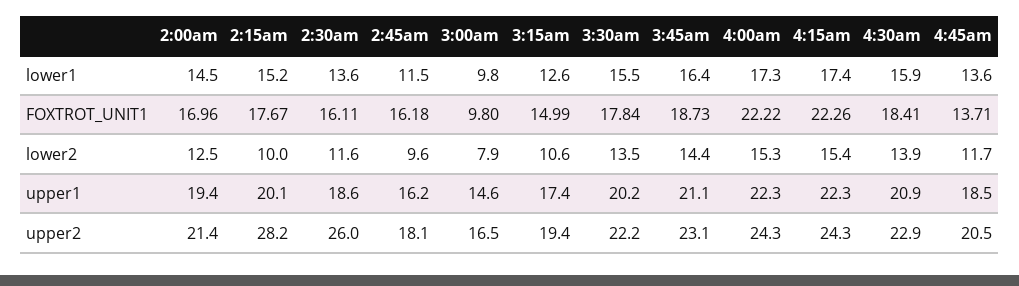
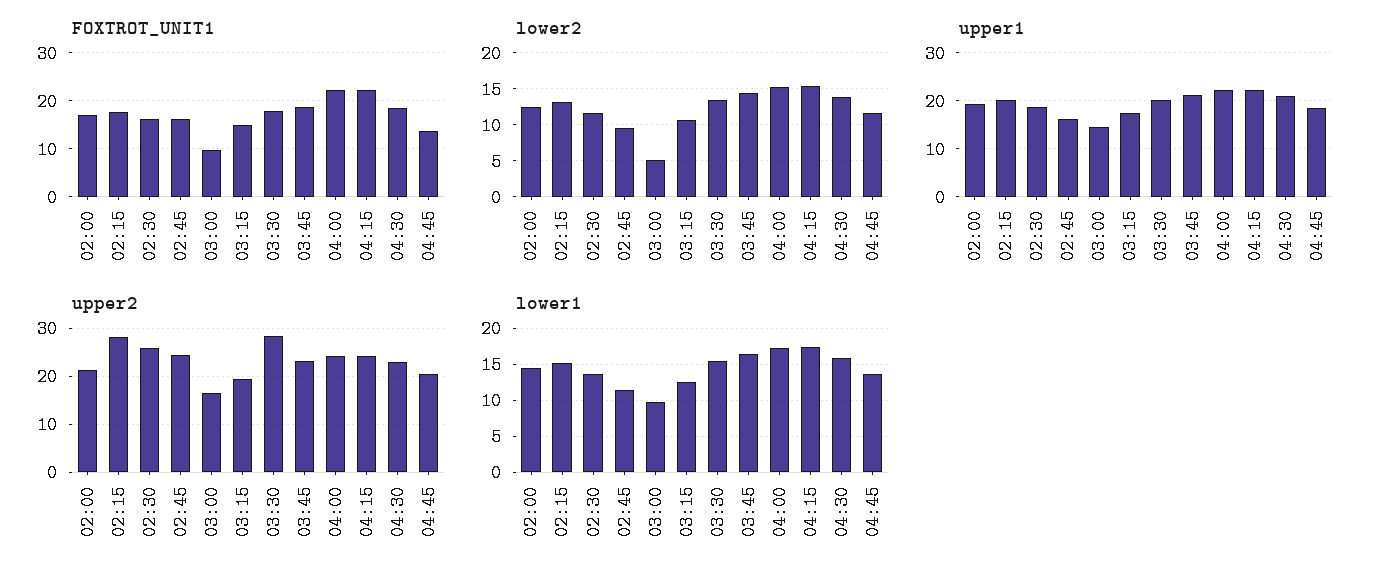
lower2, 2:15am: 10 -> 13
lower2, 3:00am: 7.9 -> 5
upper2, 2:45am: 18.1 -> 24
upper2, 3:30am: 22.2 -> 28

